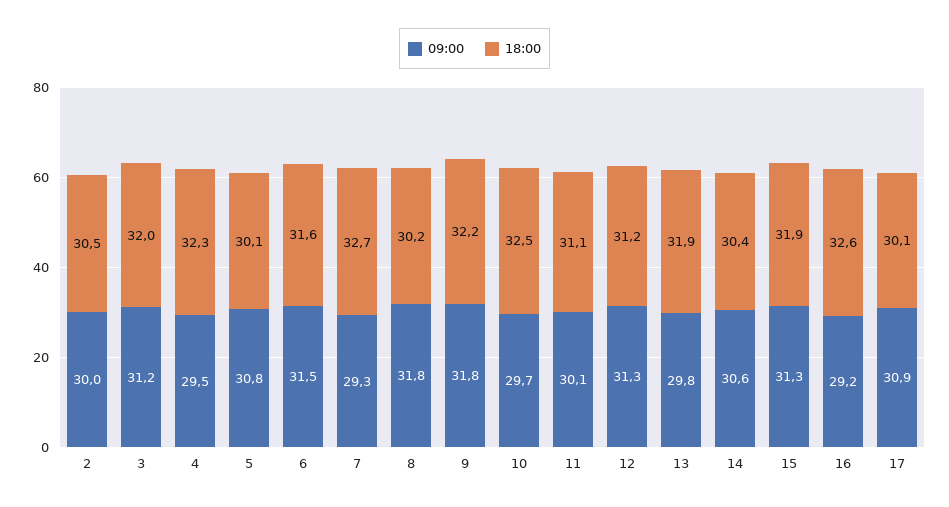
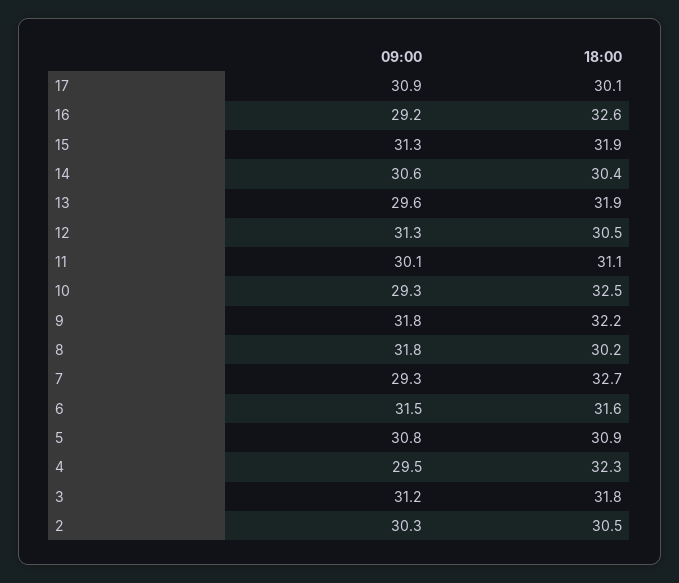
09:00, 2: 30 -> 30.3
18:00, 3: 32 -> 31.8
18:00, 5: 30.1 -> 30.9
09:00, 10: 29.7 -> 29.3
18:00, 12: 31.2 -> 30.5
09:00, 13: 29.8 -> 29.6

